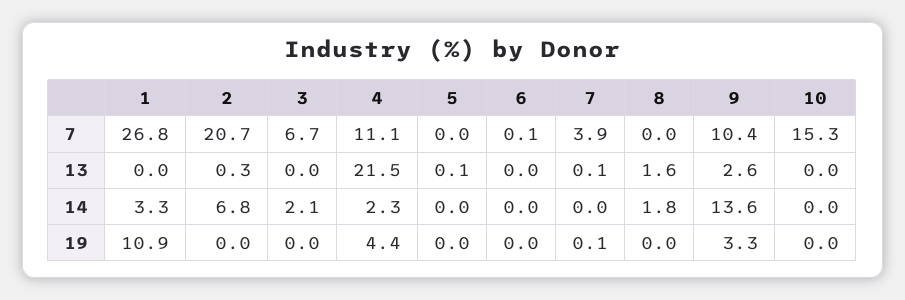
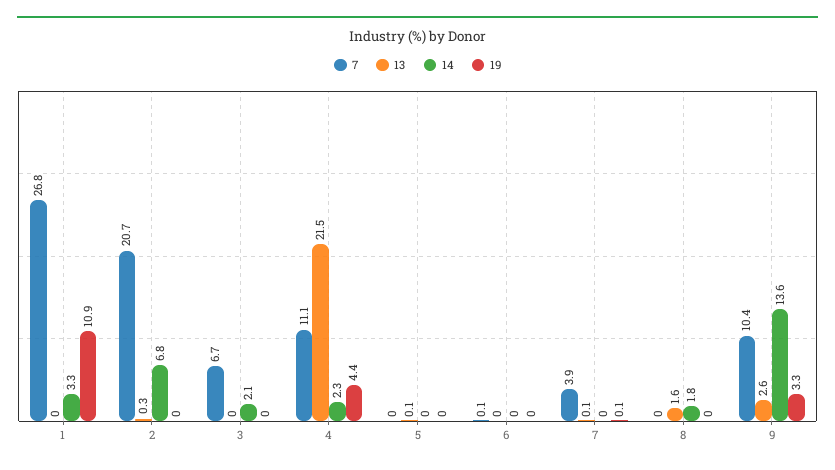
7, 10: 15.3 -> none
13, 10: 0 -> none
14, 10: 0 -> none
19, 10: 0 -> none

